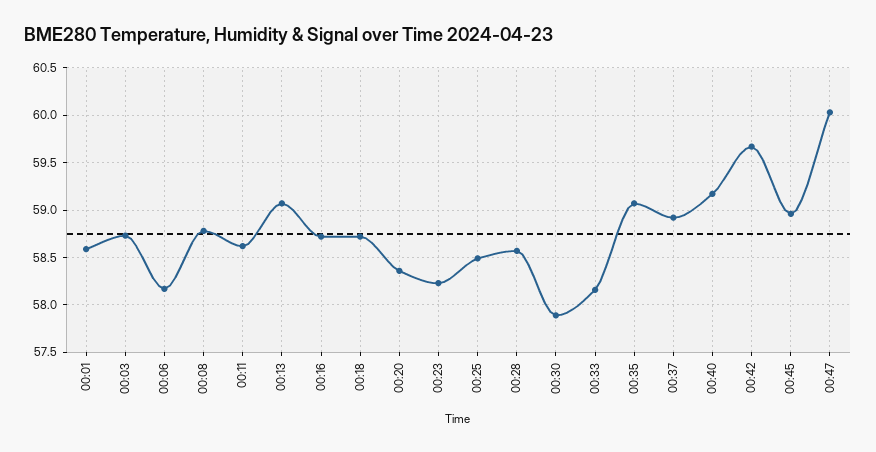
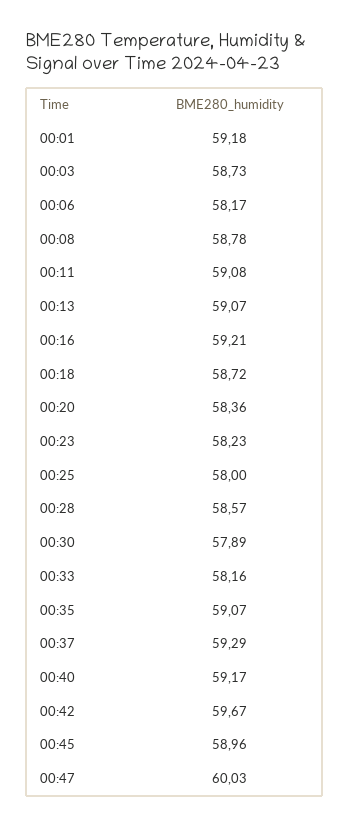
00:01: 58.6 -> 59.18
00:11: 58.6 -> 59.08
00:16: 58.7 -> 59.21
00:25: 58.5 -> 58
00:37: 58.9 -> 59.29

